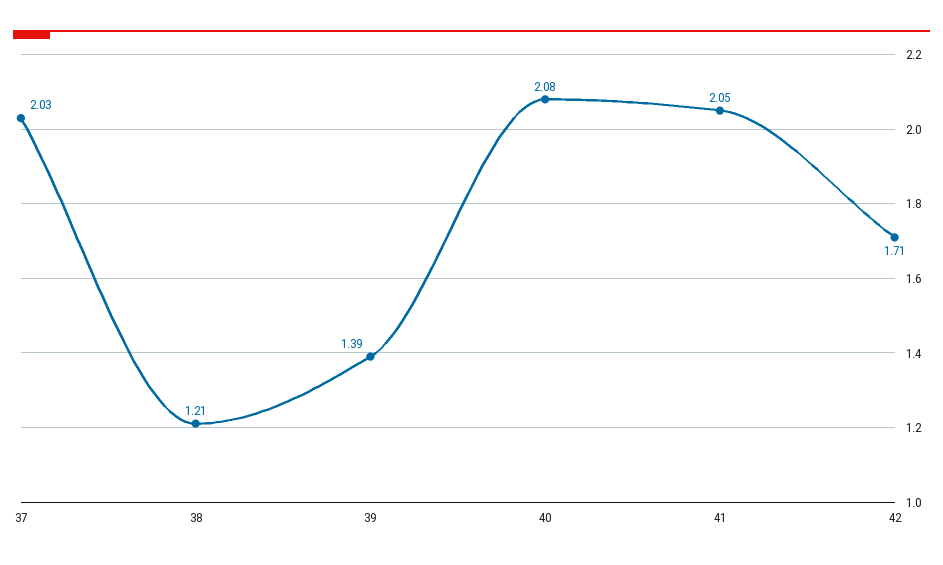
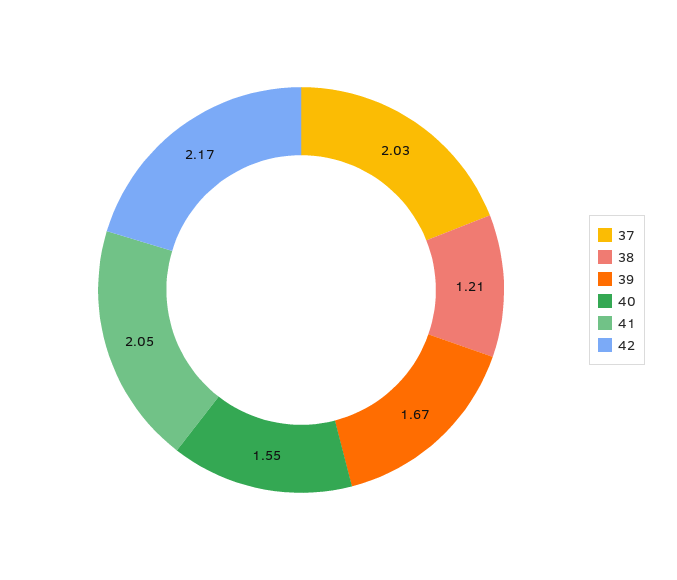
39: 1.39 -> 1.67
40: 2.08 -> 1.55
42: 1.71 -> 2.17

